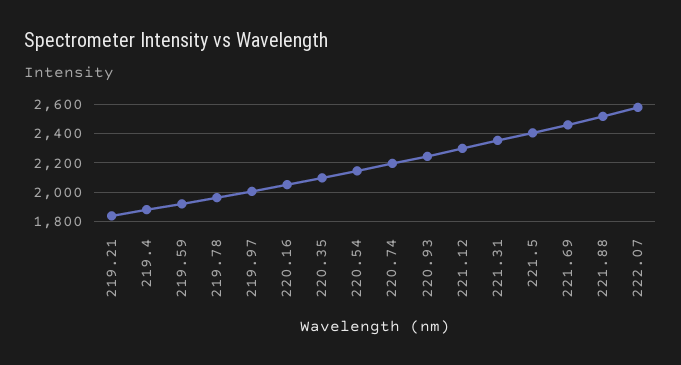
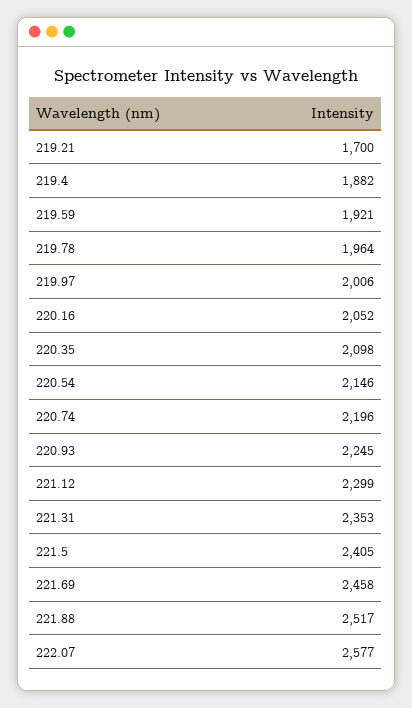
219.21: 1850 -> 1700

